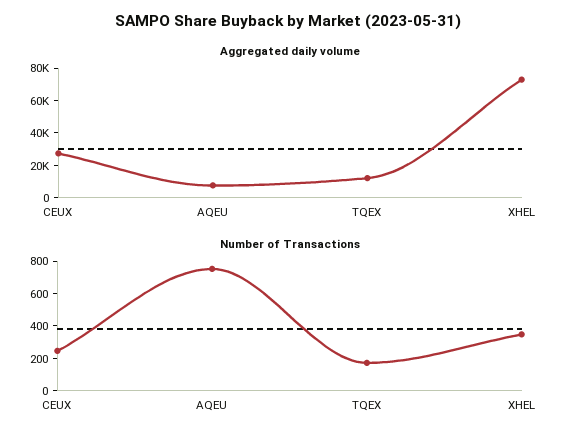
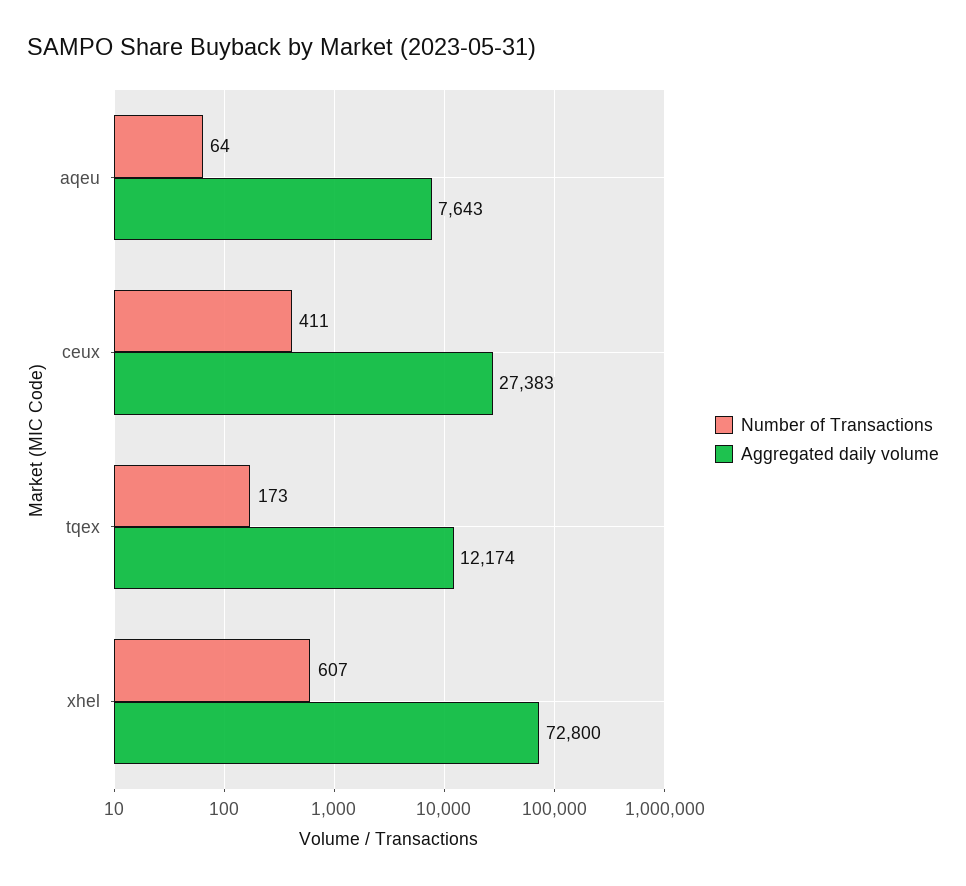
Number of Transactions, CEUX: 250 -> 411
Number of Transactions, AQEU: 750 -> 64
Number of Transactions, XHEL: 350 -> 607

